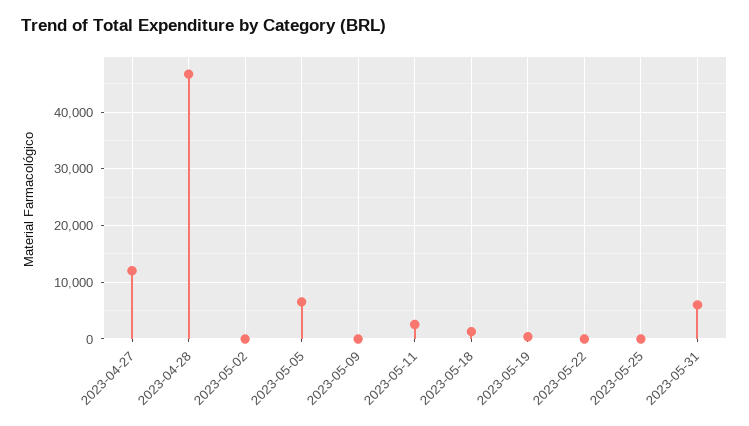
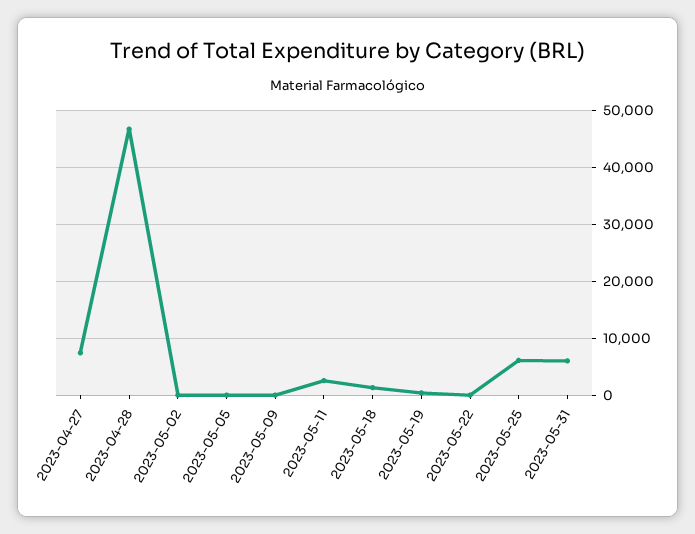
2023-04-27: 12000 -> 8000
2023-05-05: 6000 -> 0
2023-05-25: 0 -> 6000

